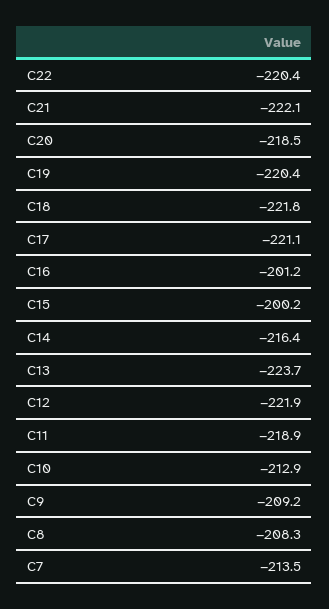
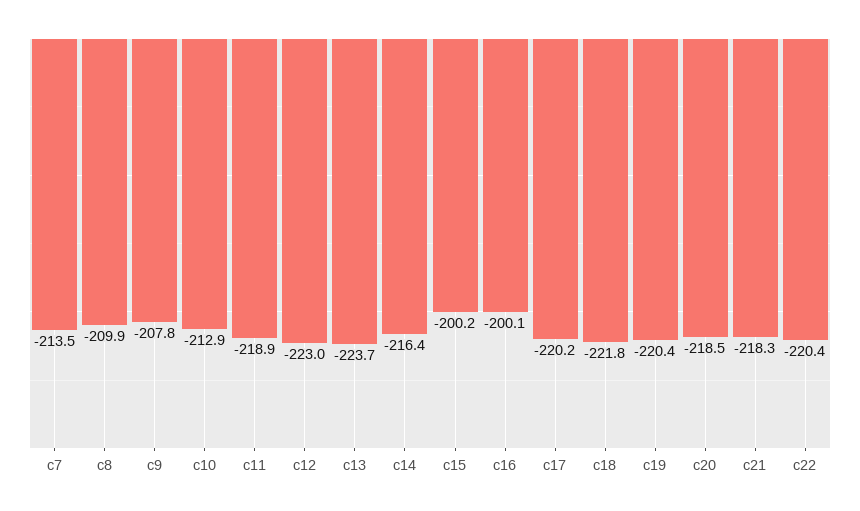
C21: -222.1 -> -218.3
C17: -221.1 -> -220.2
C16: -201.2 -> -200.1
C12: -221.9 -> -223
C9: -209.2 -> -207.8
C8: -208.3 -> -209.9

